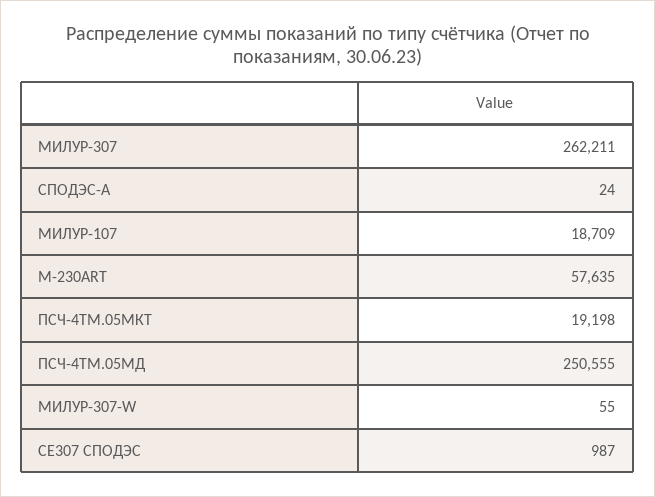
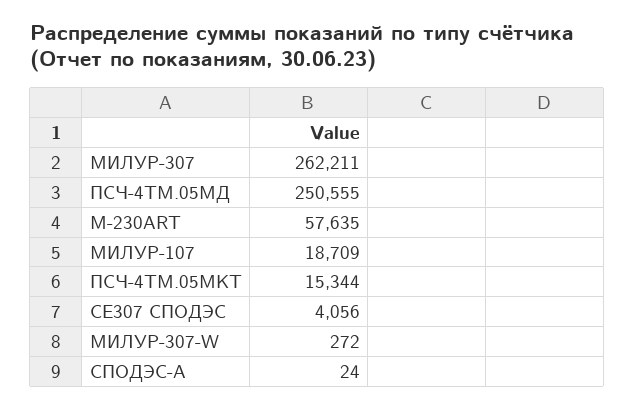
ПСЧ-4ТМ.05МКТ: 19198 -> 15344
МИЛУР-307-W: 55 -> 272
CE307 СПОДЭС: 987 -> 4056

